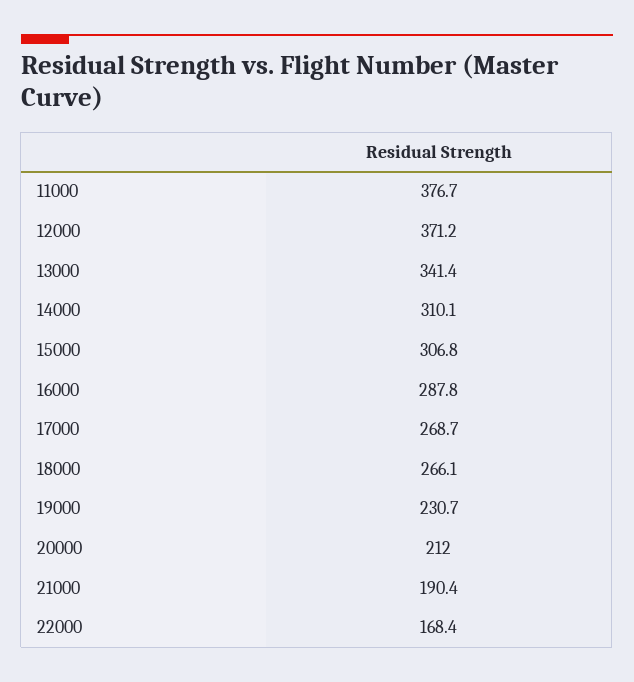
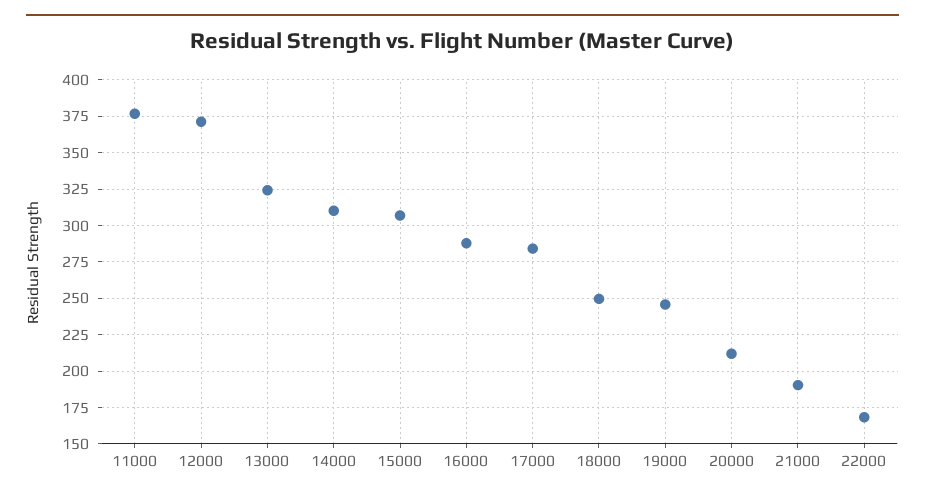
13000: 341.4 -> 325
17000: 268.7 -> 285
18000: 266.1 -> 250
19000: 230.7 -> 245

